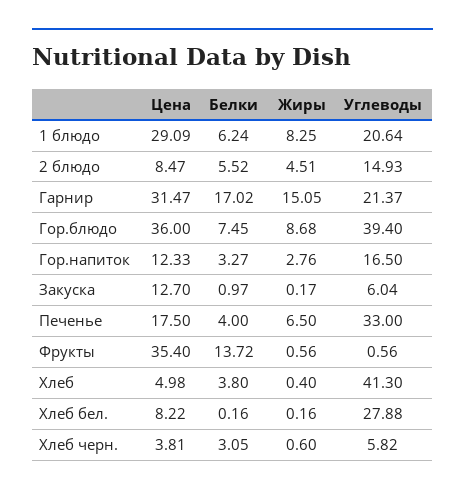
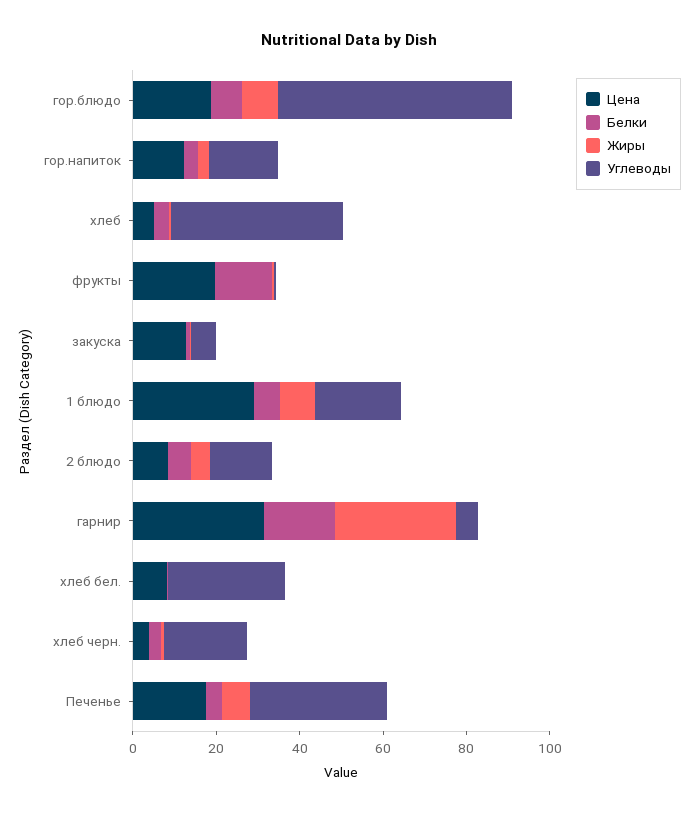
Жиры, Гарнир: 15.05 -> 30
Углеводы, Гарнир: 21.37 -> 5
Цена, Гор.блюдо: 36 -> 20
Углеводы, Гор.блюдо: 39.4 -> 55
Цена, Фрукты: 35.4 -> 20
Углеводы, Хлеб черн.: 5.82 -> 20

